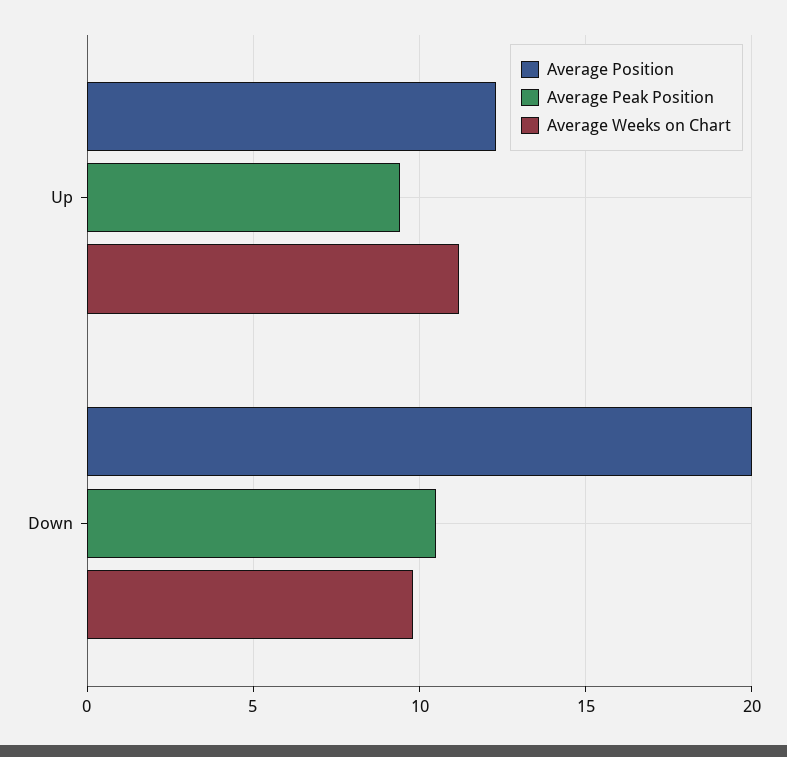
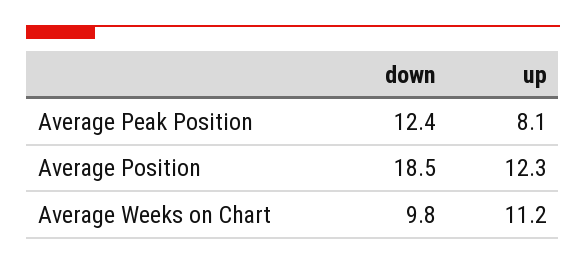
Average Peak Position, Up: 9.5 -> 8.1
Average Position, Down: 20 -> 18.5
Average Peak Position, Down: 10.5 -> 12.4

